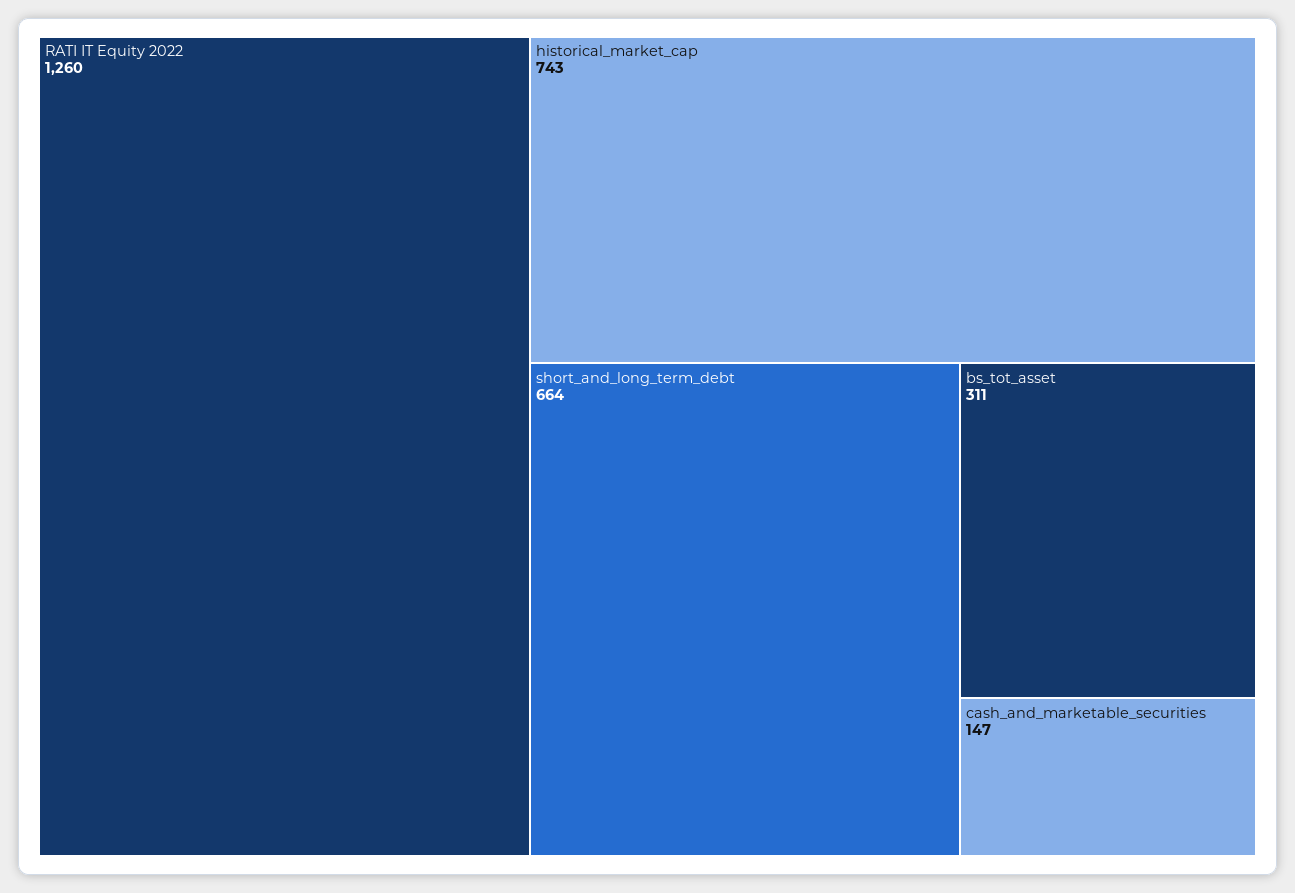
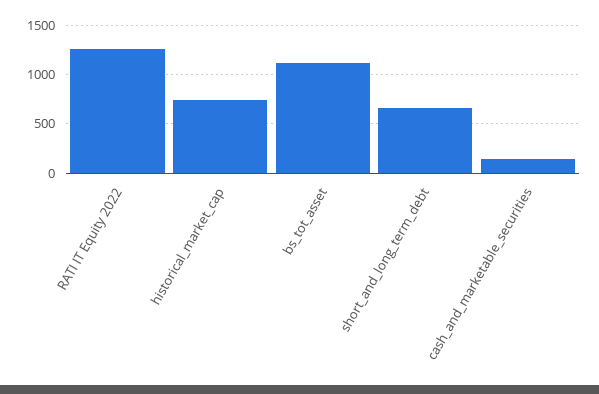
bs_tot_asset: 311 -> 1100

